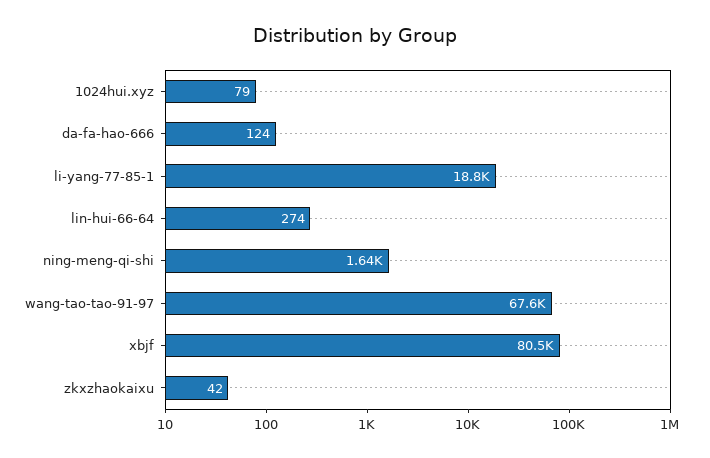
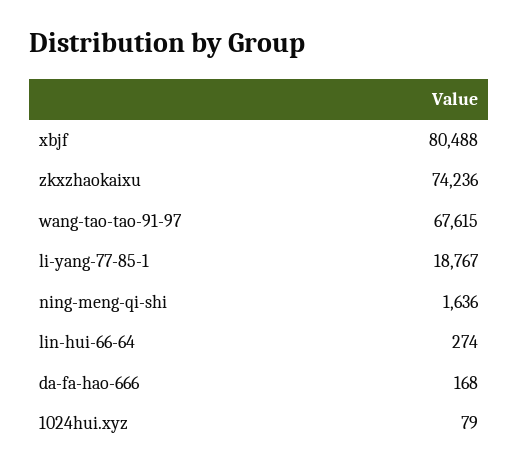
da-fa-hao-666: 124 -> 168
zkxzhaokaixu: 42 -> 74236

